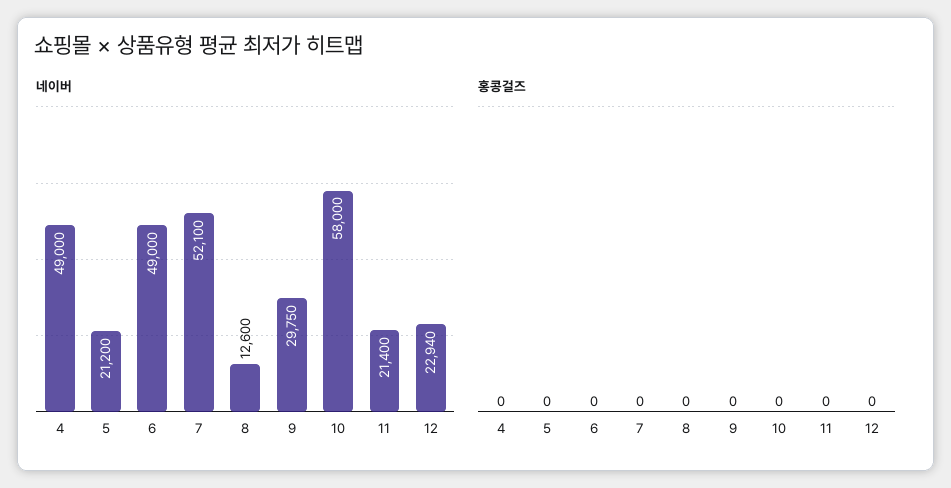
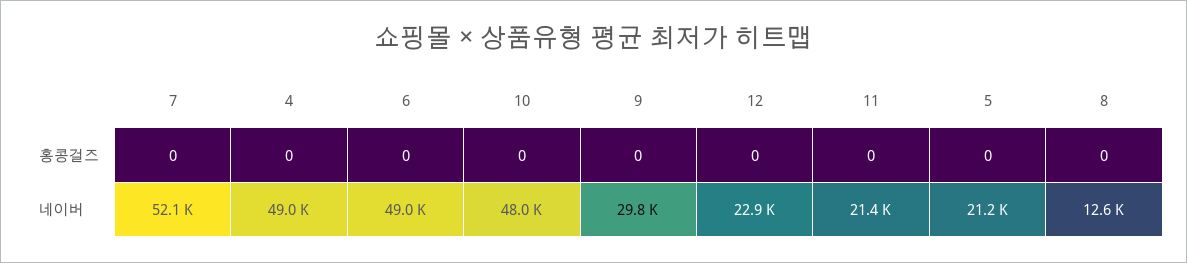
네이버, 10: 58000 -> 48000

